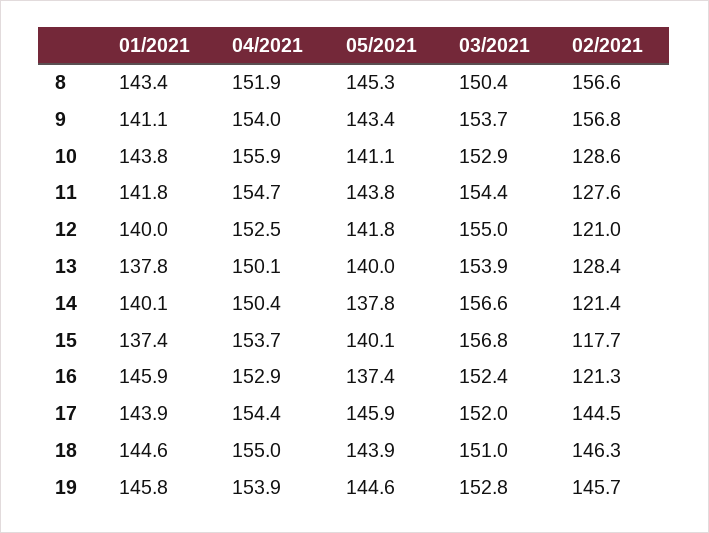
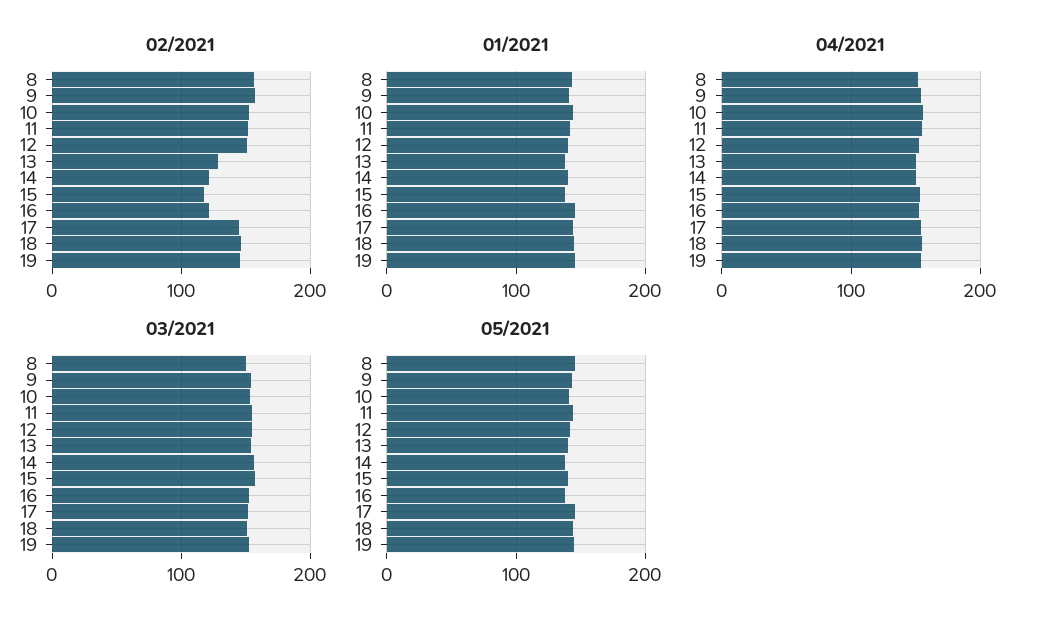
02/2021, 10: 128.6 -> 150
02/2021, 11: 127.6 -> 150
02/2021, 12: 121 -> 150

